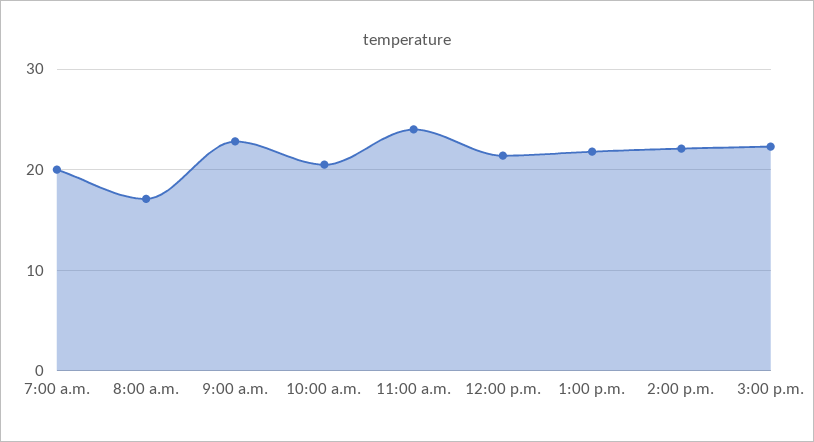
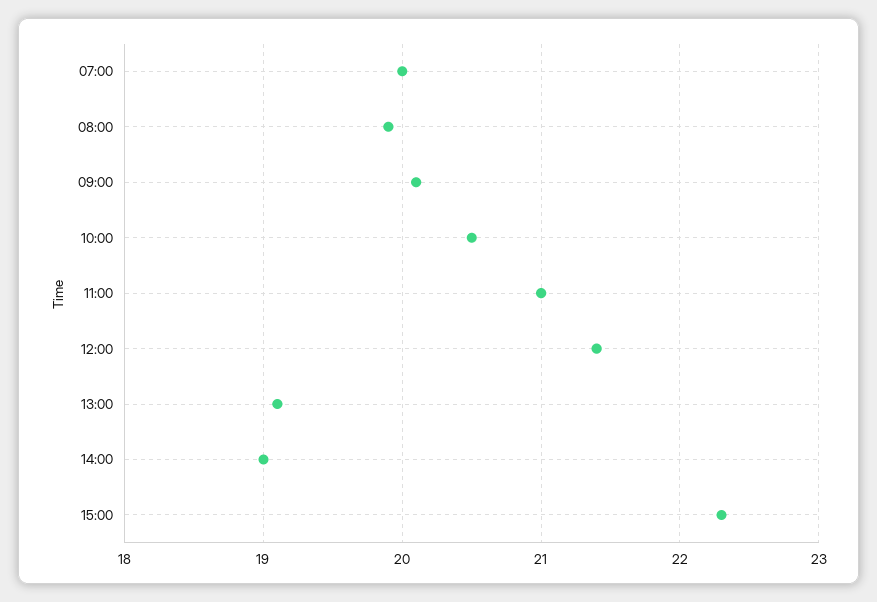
8:00 a.m.: 17 -> 19.9
9:00 a.m.: 23 -> 20.1
11:00 a.m.: 24 -> 21
1:00 p.m.: 22 -> 19.1
2:00 p.m.: 22 -> 19

